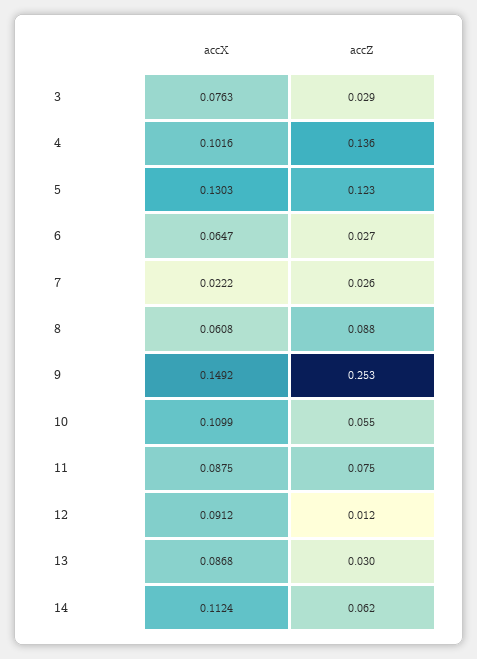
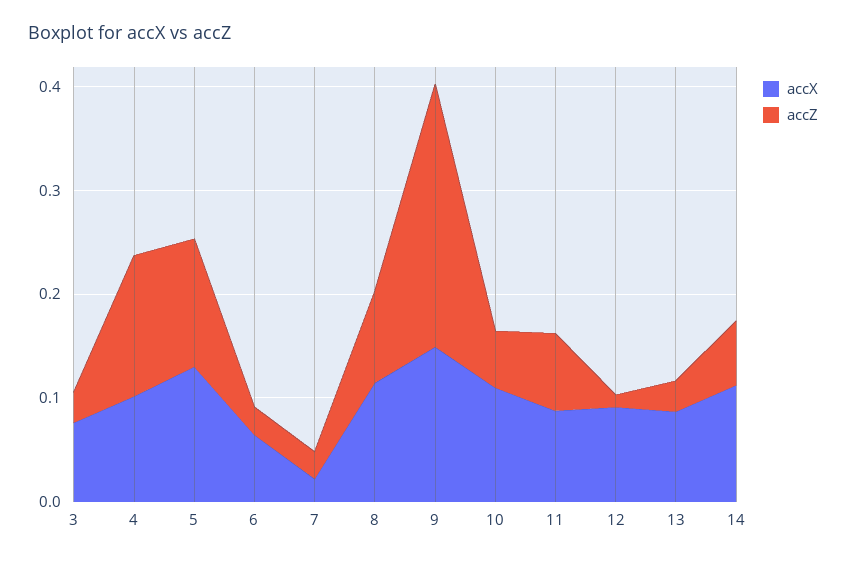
accX, 8: 0.0608 -> 0.12

